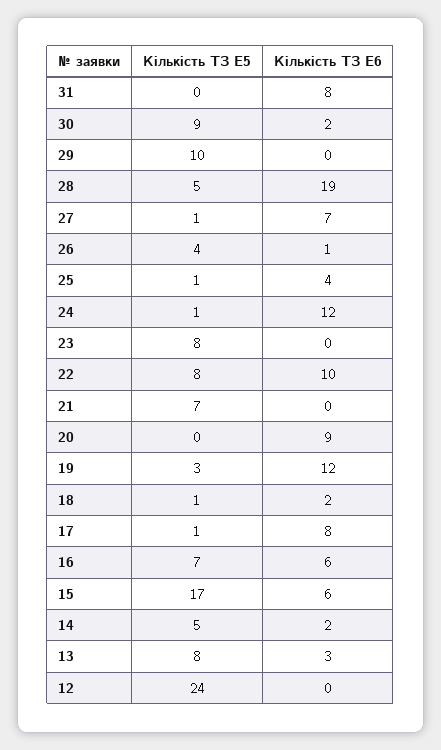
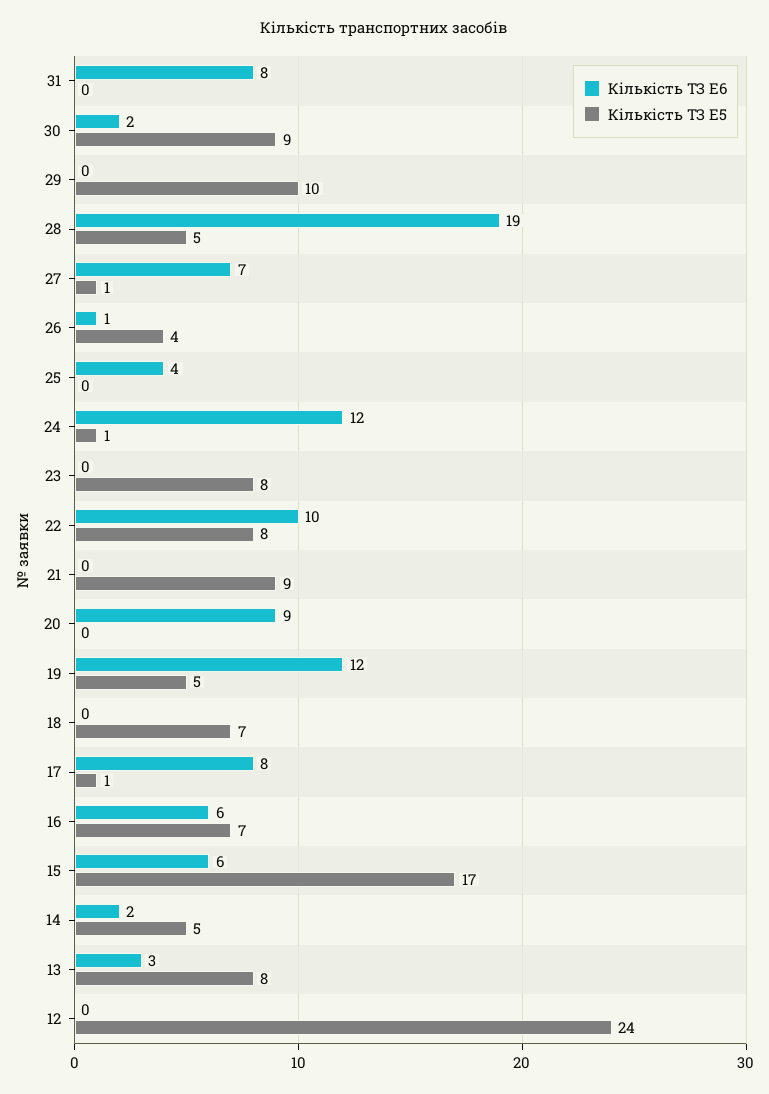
Кількість ТЗ E5, 25: 1 -> 0
Кількість ТЗ E5, 21: 7 -> 9
Кількість ТЗ E5, 19: 3 -> 5
Кількість ТЗ E5, 18: 1 -> 7
Кількість ТЗ E6, 18: 2 -> 0

